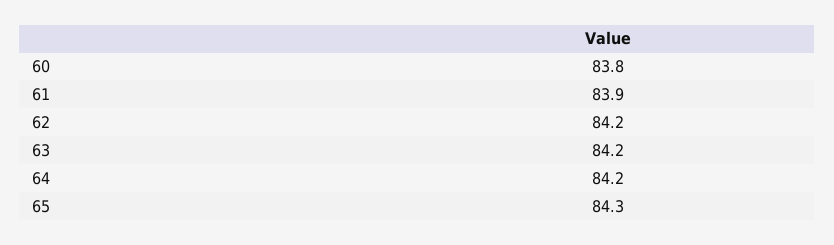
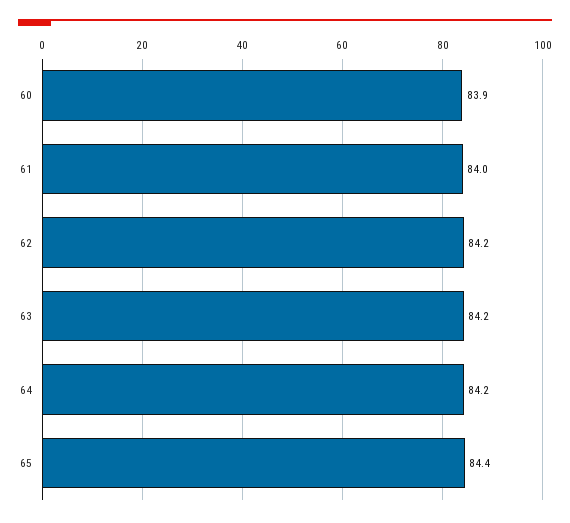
60: 83.8 -> 83.9
61: 83.9 -> 84
65: 84.3 -> 84.4

